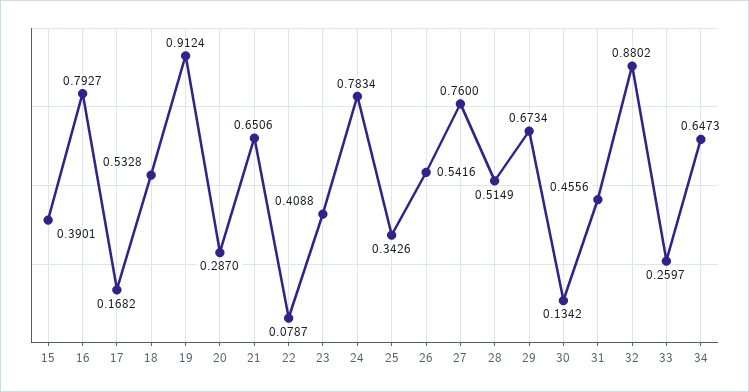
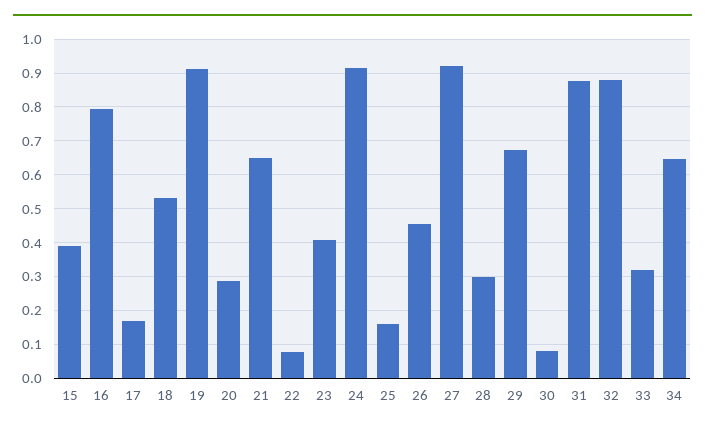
24: 0.7834 -> 0.92
25: 0.3426 -> 0.16
26: 0.5416 -> 0.46
27: 0.76 -> 0.92
28: 0.5149 -> 0.3
30: 0.1342 -> 0.08
31: 0.4556 -> 0.88
33: 0.2597 -> 0.32

